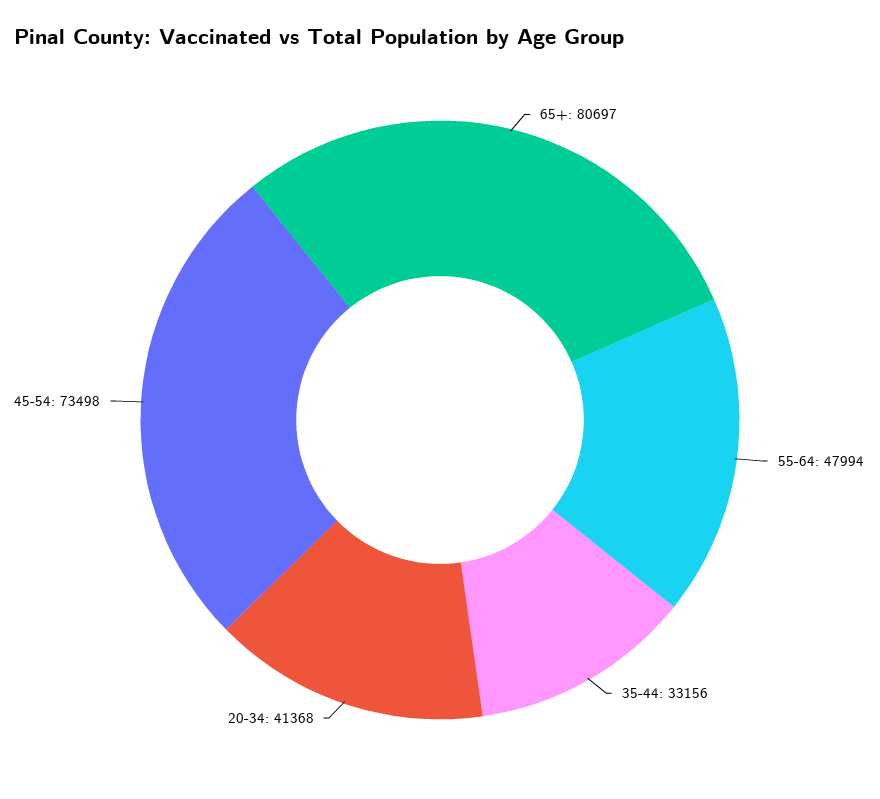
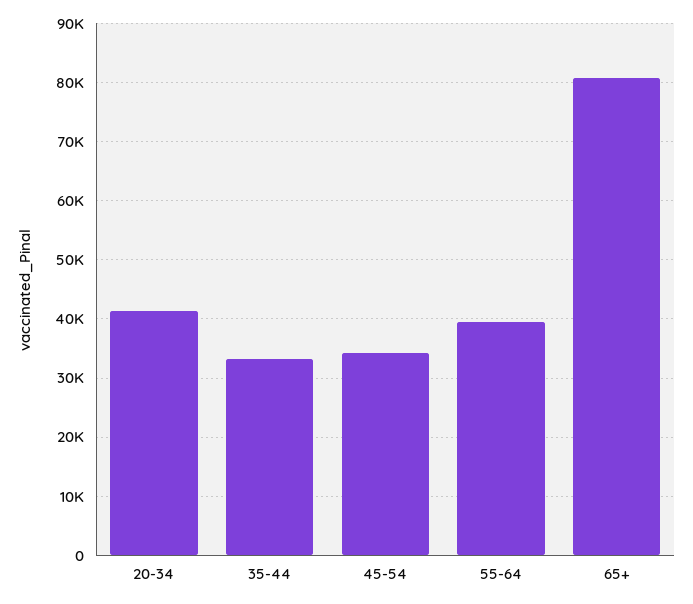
55-64: 47994 -> 40000
45-54: 73498 -> 34000

